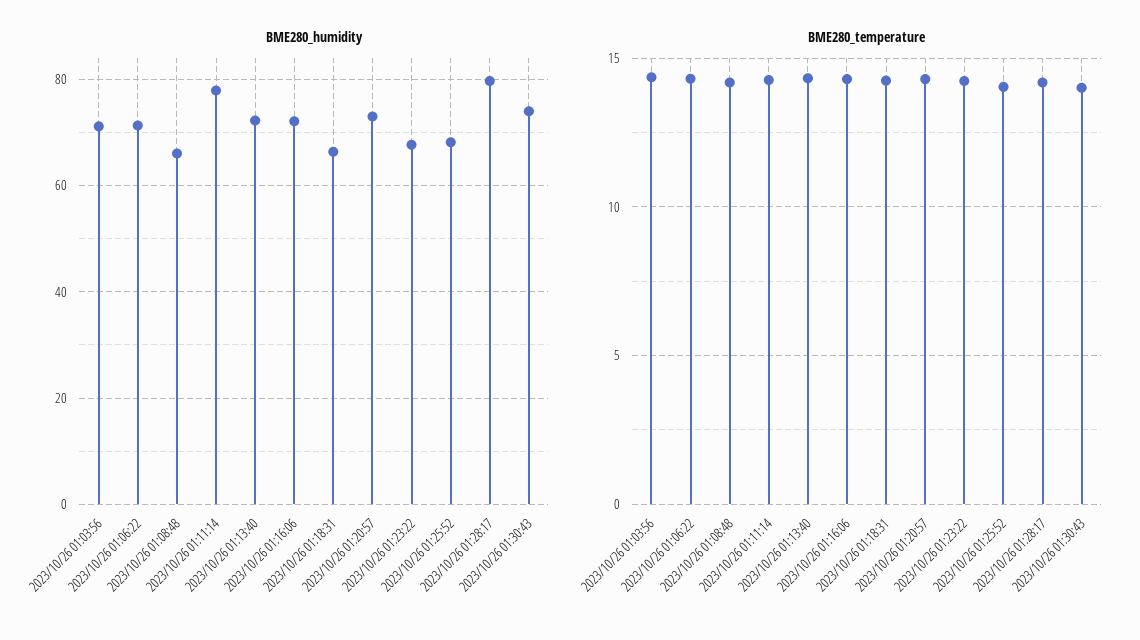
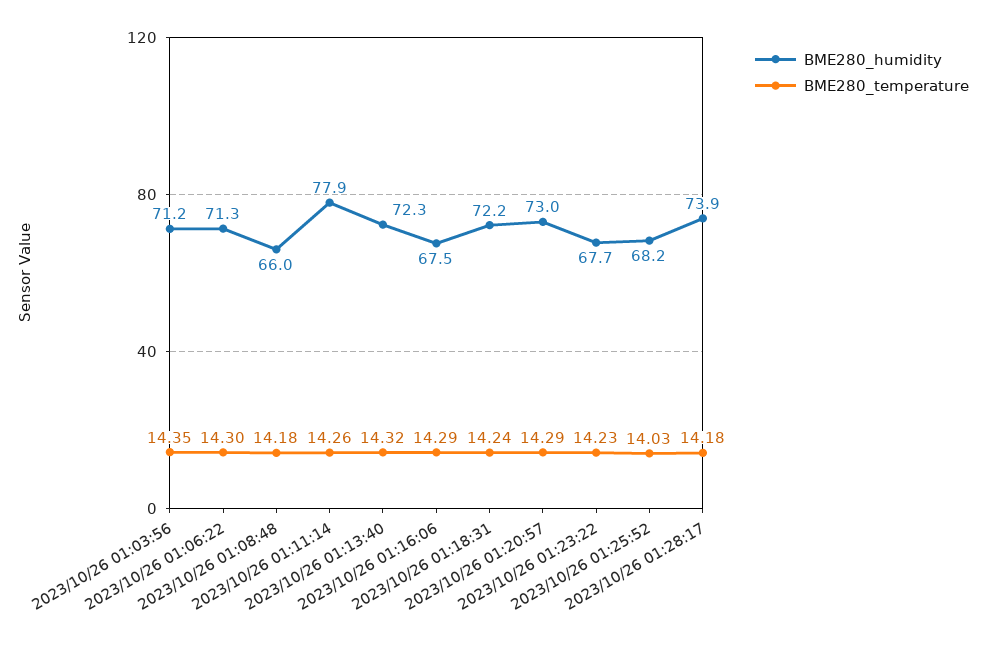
BME280_humidity, 2023/10/26 01:16:06: 72 -> 67.5
BME280_humidity, 2023/10/26 01:18:31: 66 -> 72.2
BME280_humidity, 2023/10/26 01:28:17: 80 -> 73.9
BME280_humidity, 2023/10/26 01:30:43: 74 -> none
BME280_temperature, 2023/10/26 01:30:43: 14 -> none

